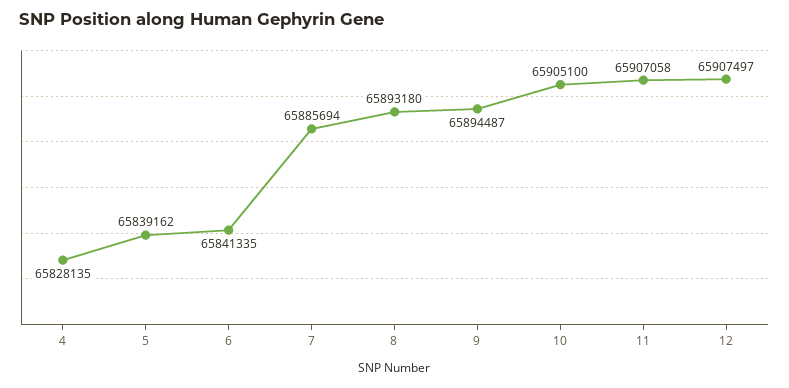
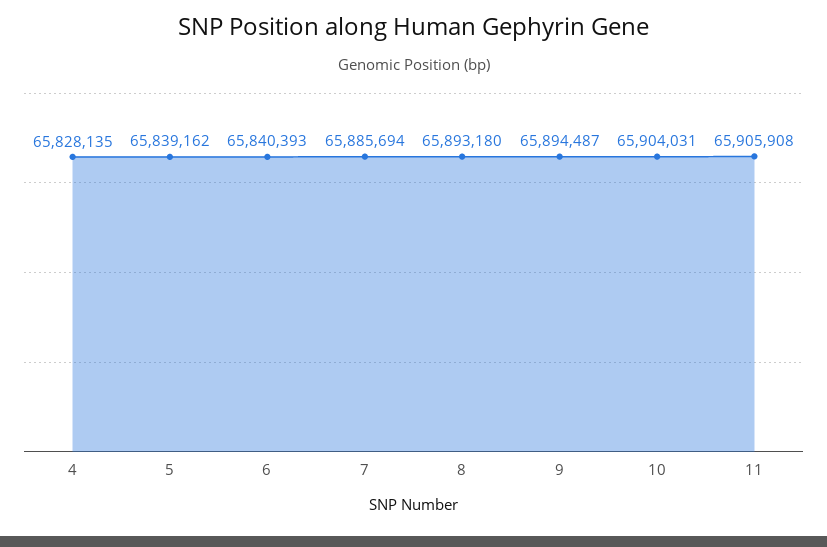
6: 65841335 -> 65840393
10: 65905100 -> 65904031
11: 65907058 -> 65905908
12: 65907497 -> none

